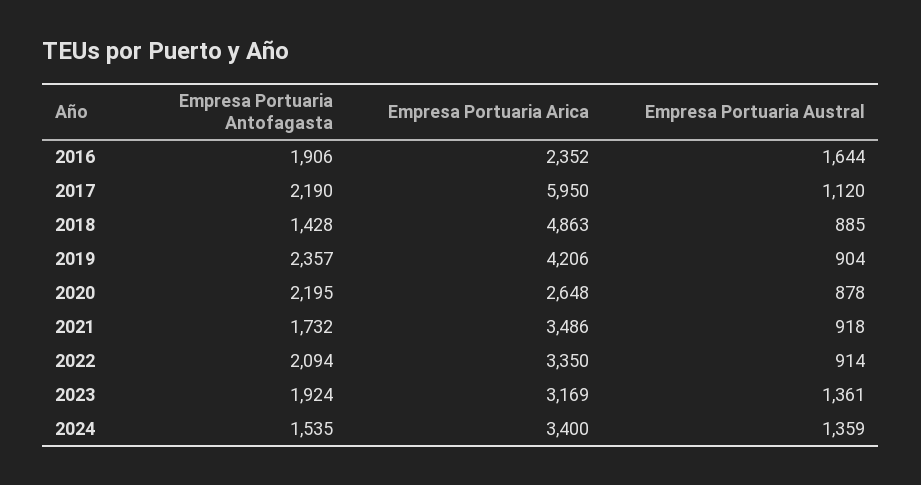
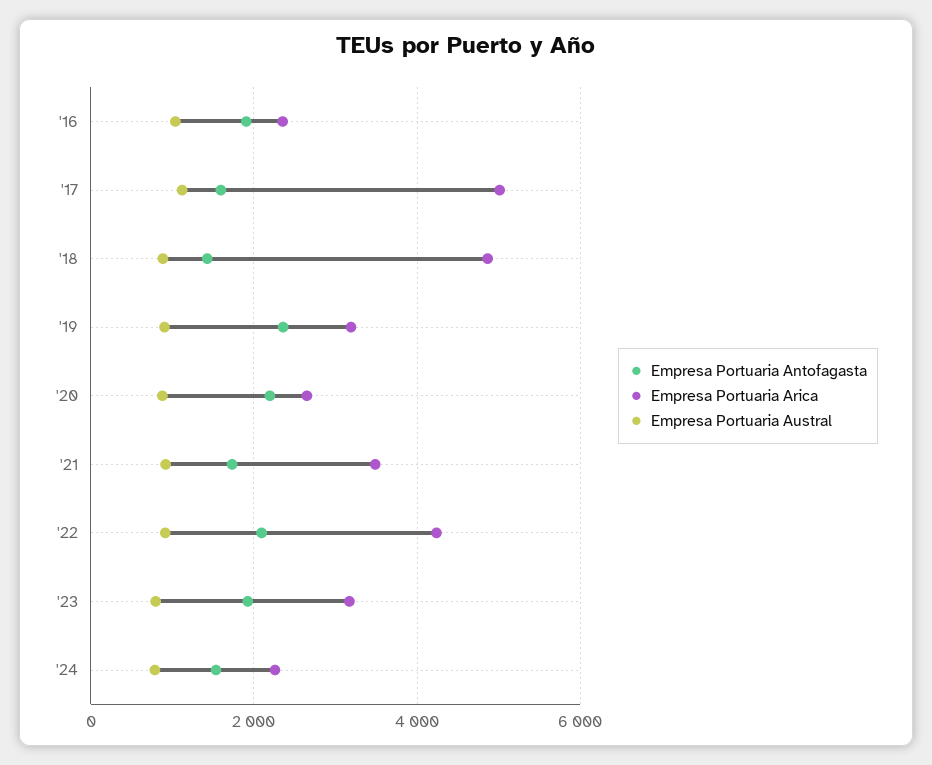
Empresa Portuaria Austral, 2016: 1644 -> 1000
Empresa Portuaria Antofagasta, 2017: 2190 -> 1600
Empresa Portuaria Arica, 2017: 5950 -> 5000
Empresa Portuaria Arica, 2019: 4206 -> 3200
Empresa Portuaria Arica, 2022: 3350 -> 4200
Empresa Portuaria Austral, 2023: 1361 -> 800
Empresa Portuaria Arica, 2024: 3400 -> 2200
Empresa Portuaria Austral, 2024: 1359 -> 800

